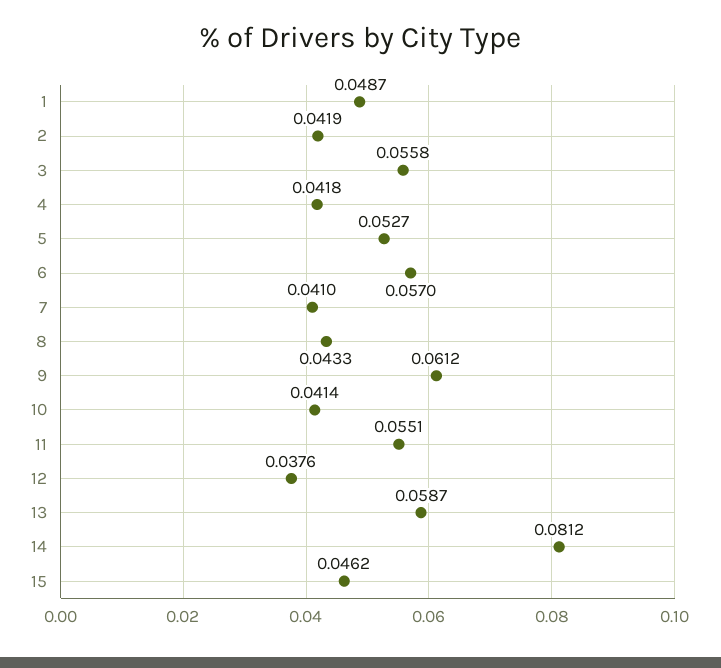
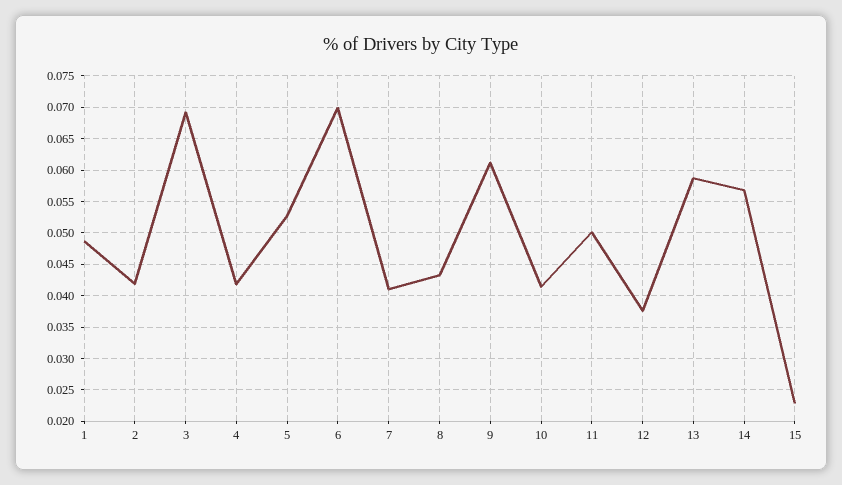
3: 0.0558 -> 0.069
6: 0.057 -> 0.07
11: 0.0551 -> 0.05
14: 0.0812 -> 0.057
15: 0.0462 -> 0.023

